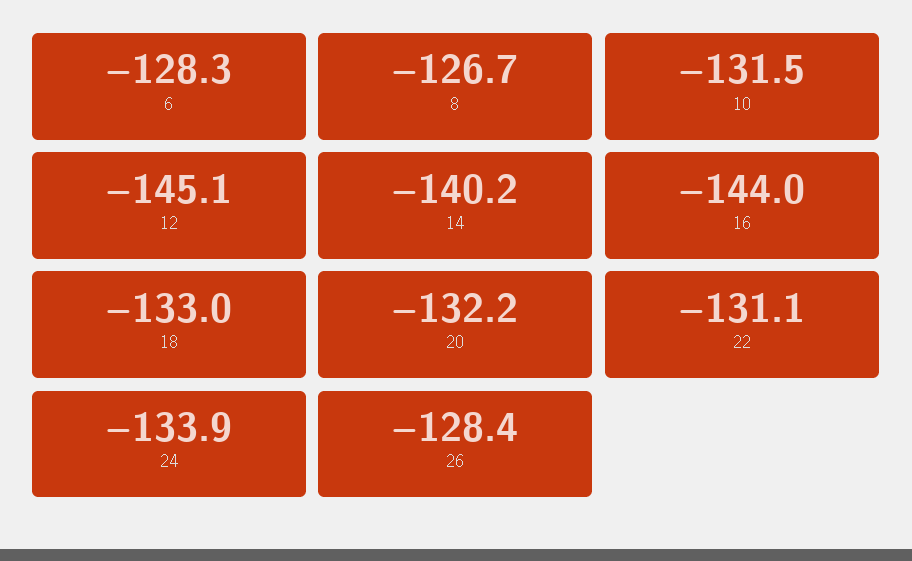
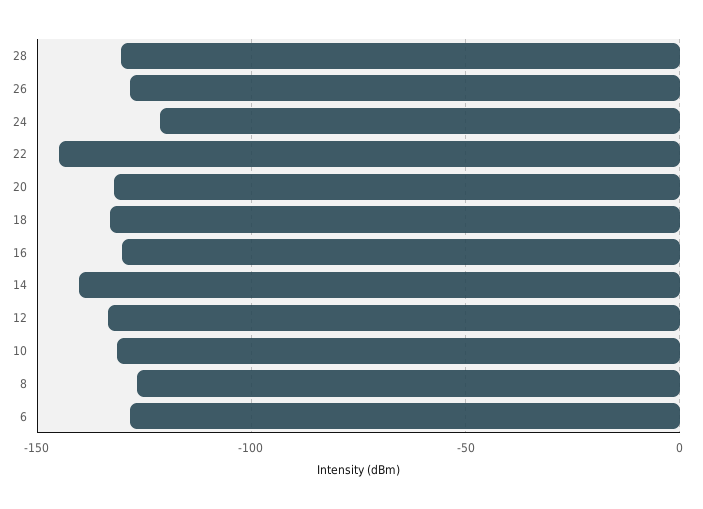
12: -145.1 -> -135
16: -144 -> -130
22: -131.1 -> -145
24: -133.9 -> -120
28: none -> -130

